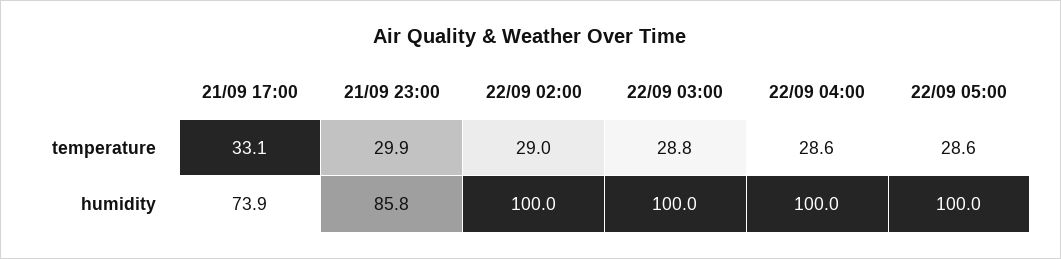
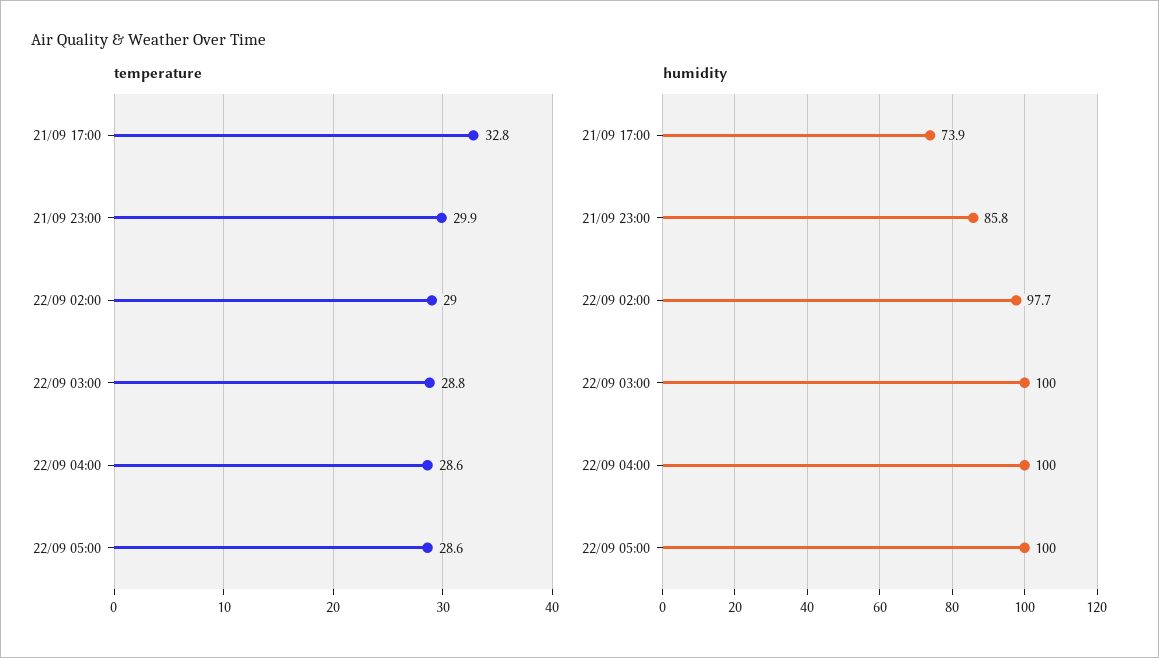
temperature, 21/09 17:00: 33.1 -> 32.8
humidity, 22/09 02:00: 100 -> 97.7

